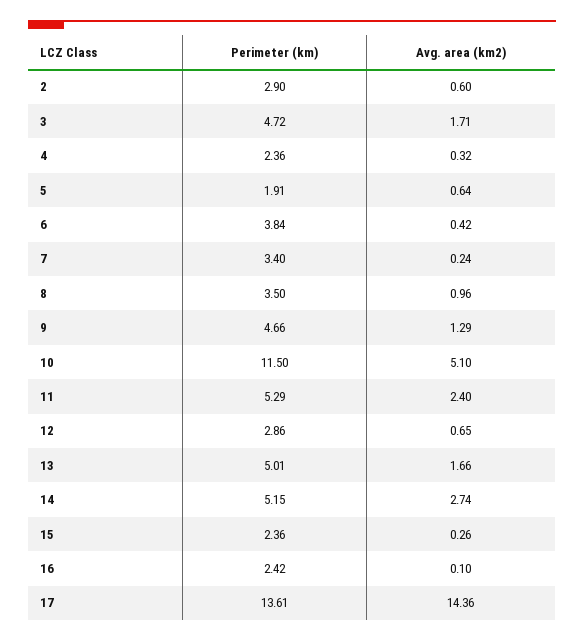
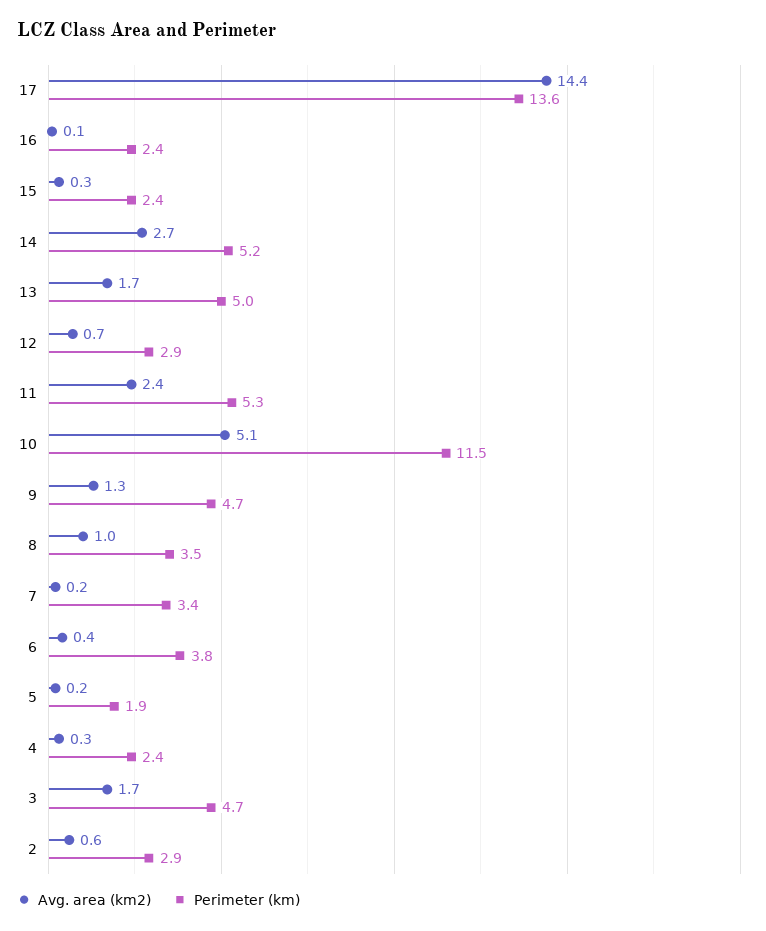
Avg. area (km2), 5: 0.64 -> 0.2

